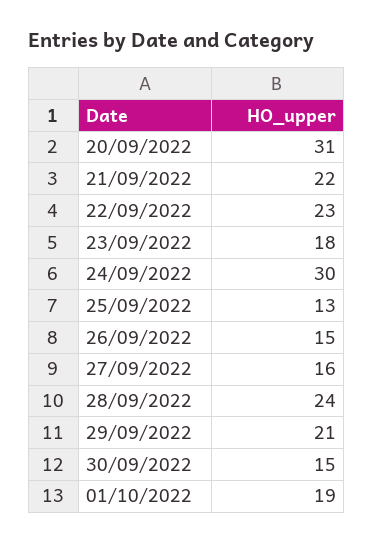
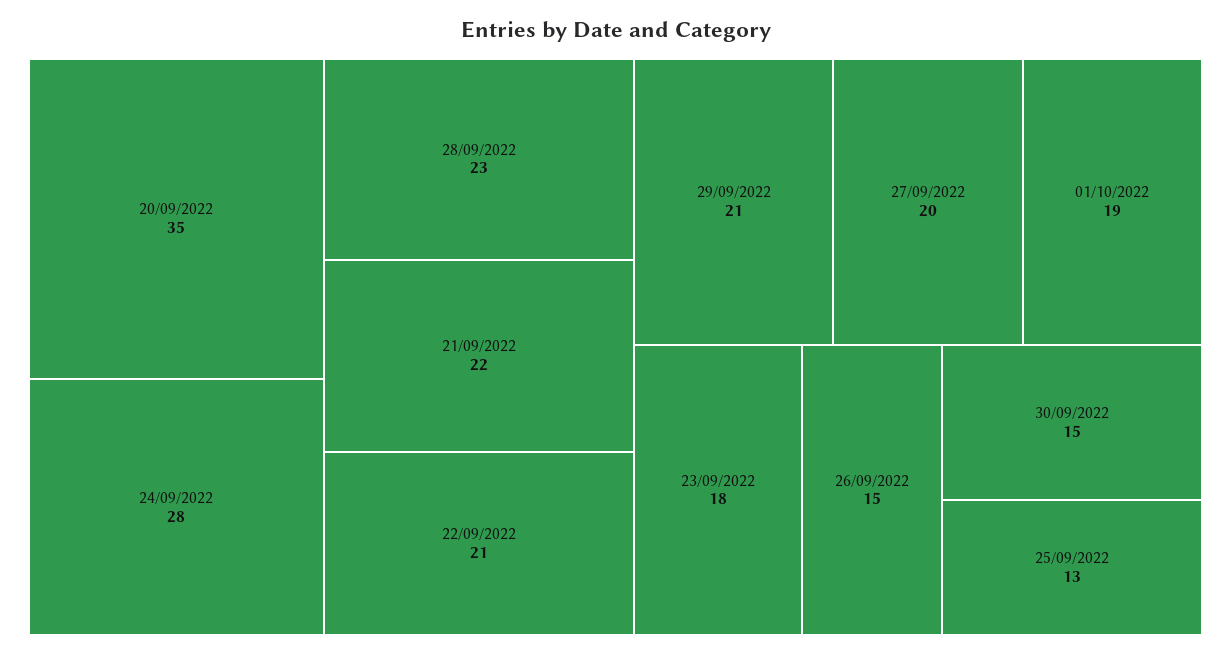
20/09/2022: 31 -> 35
22/09/2022: 23 -> 21
24/09/2022: 30 -> 28
27/09/2022: 16 -> 20
28/09/2022: 24 -> 23

